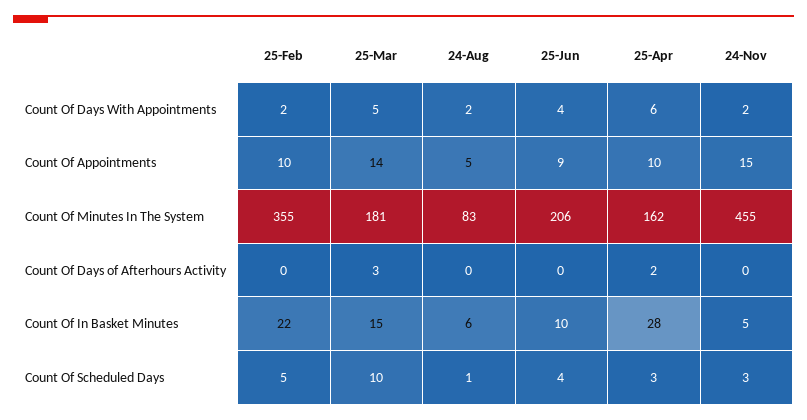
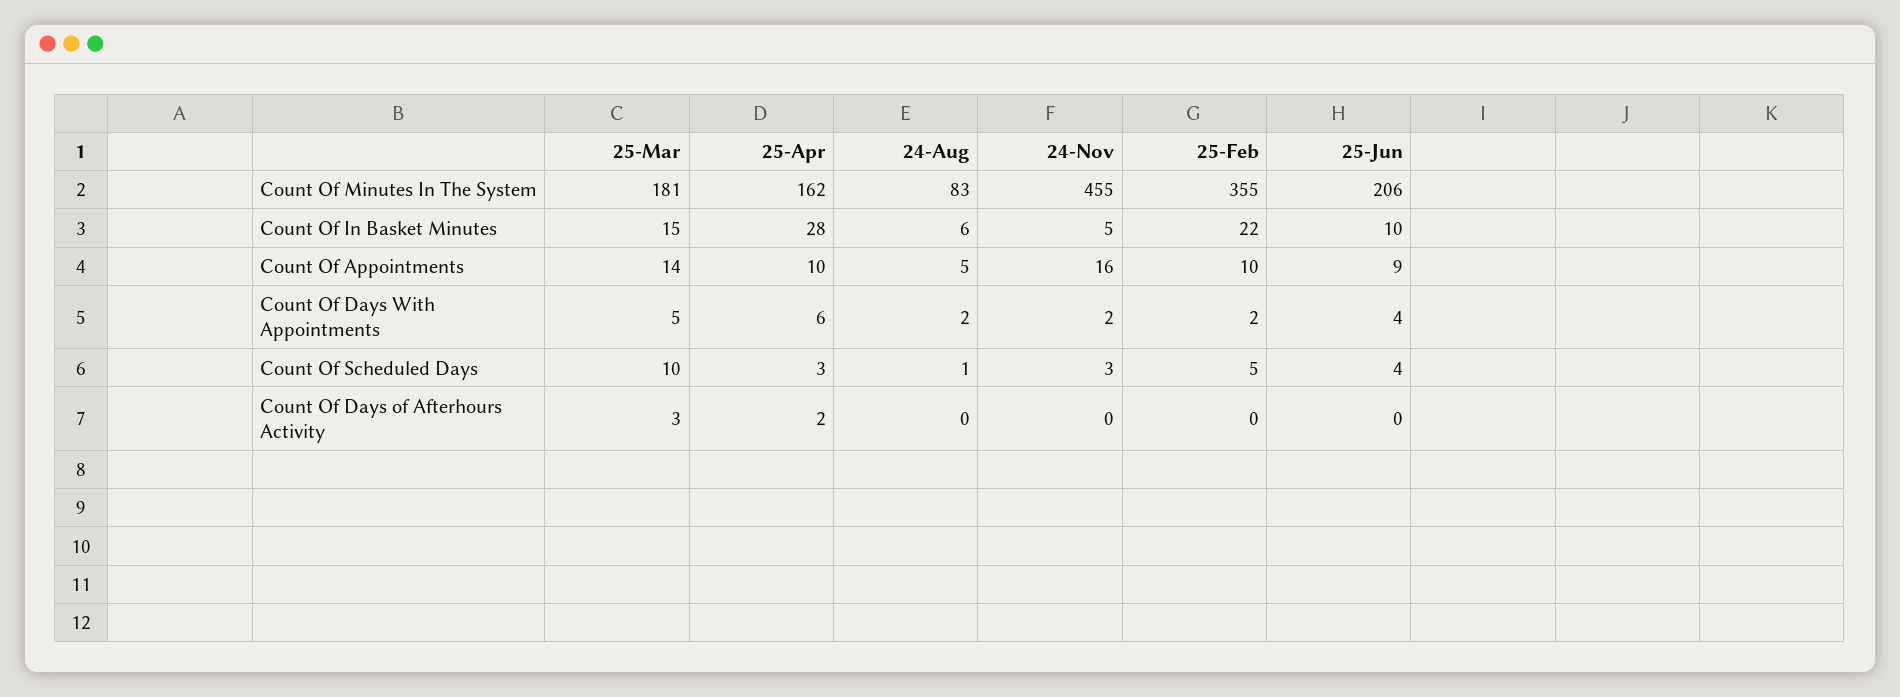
24-Nov, Count Of Appointments: 15 -> 16

